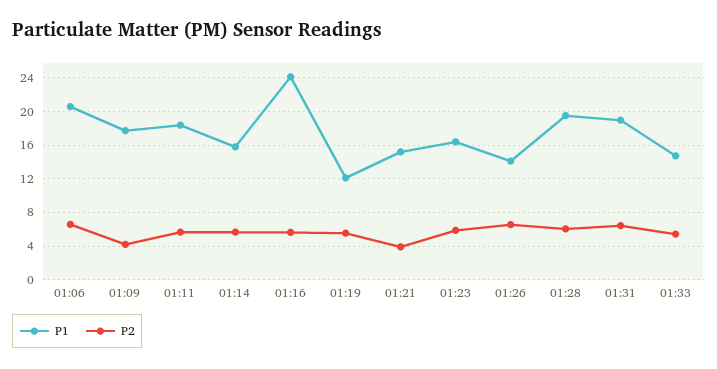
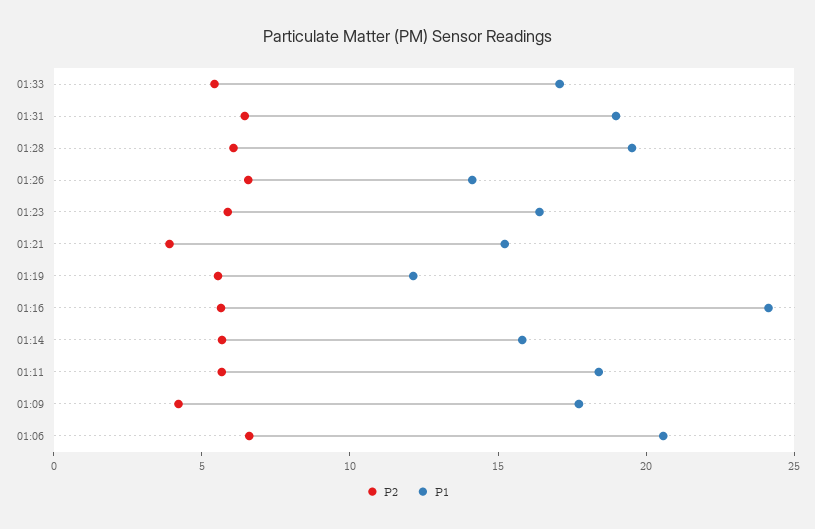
P1, 01:33: 15 -> 17

